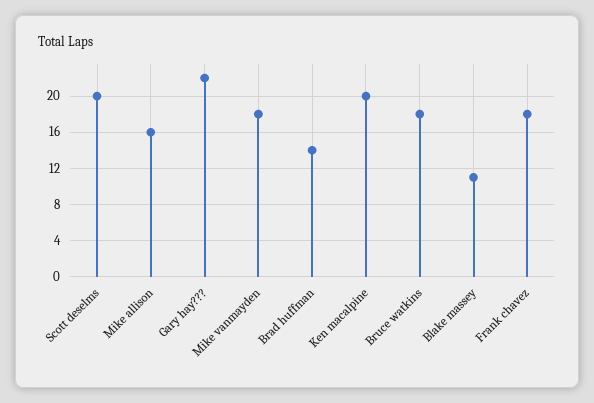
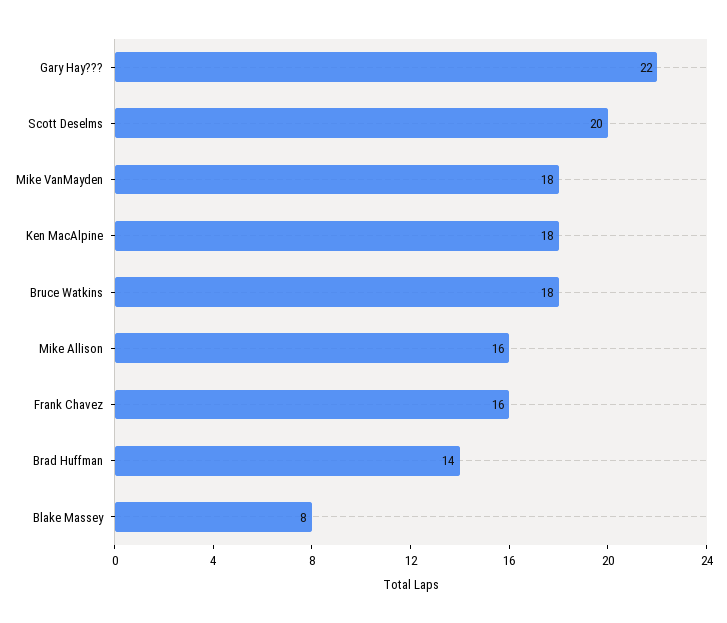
Ken macalpine: 20 -> 18
Blake massey: 11 -> 8
Frank chavez: 18 -> 16

